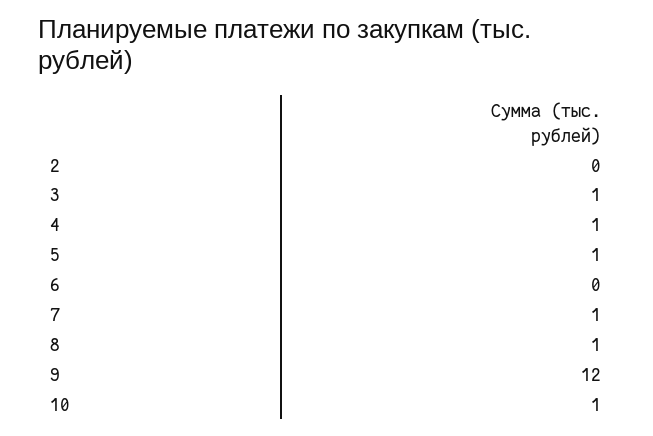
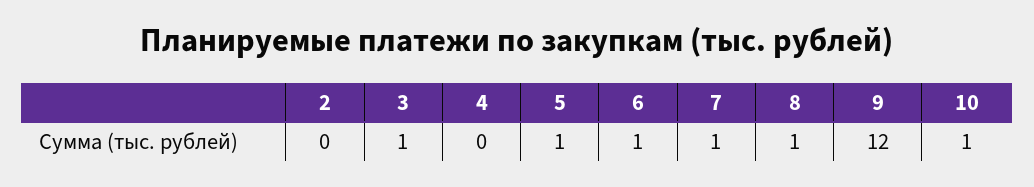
4: 1 -> 0
6: 0 -> 1

